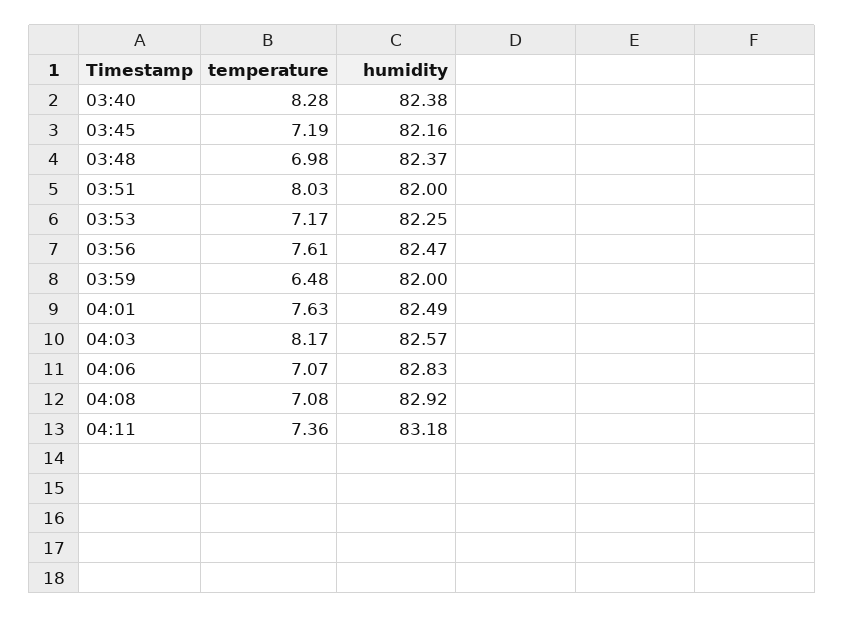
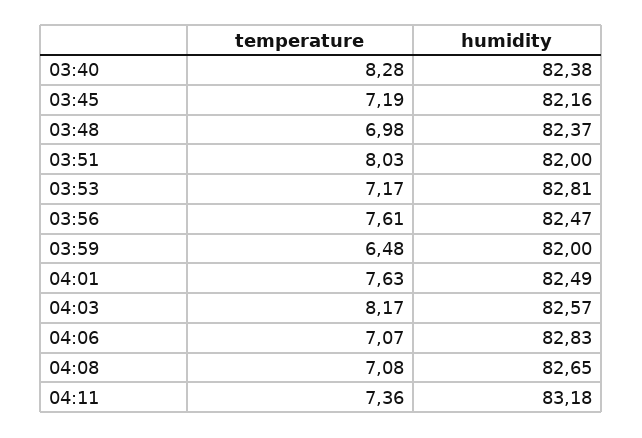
humidity, 03:53: 82.25 -> 82.81
humidity, 04:08: 82.92 -> 82.65

